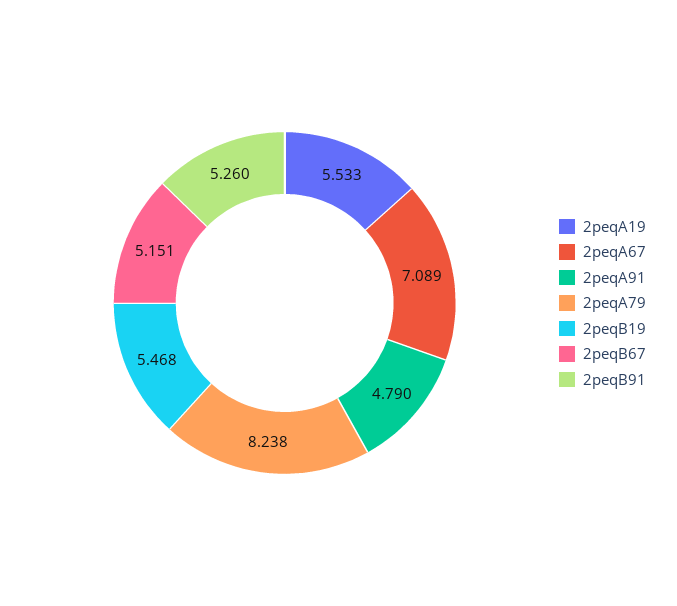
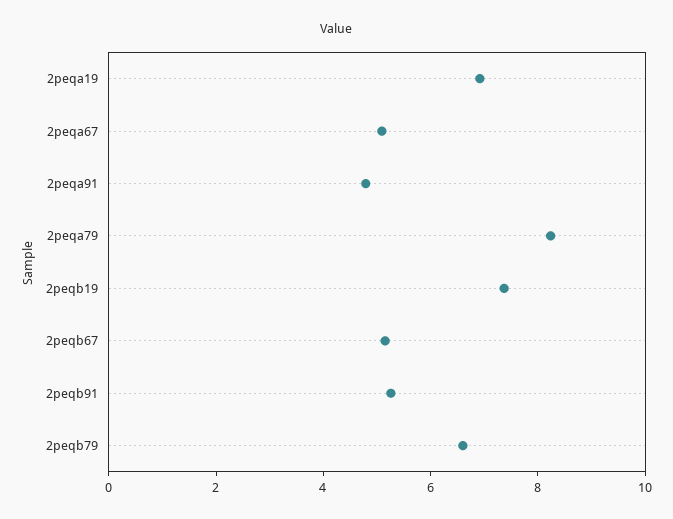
2peqA19: 5.533 -> 7
2peqA67: 7.089 -> 5
2peqB19: 5.468 -> 7.5
2peqb79: none -> 6.5

